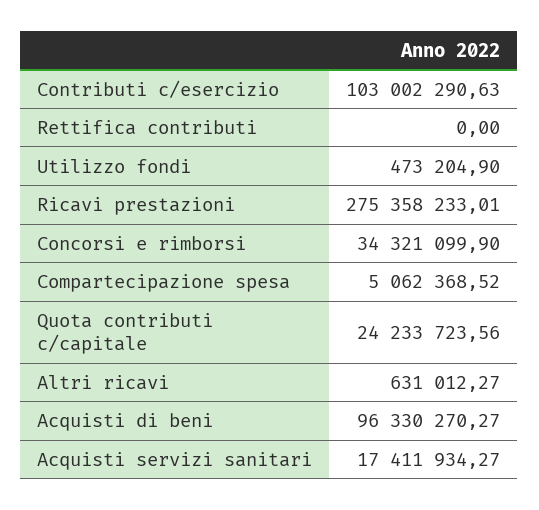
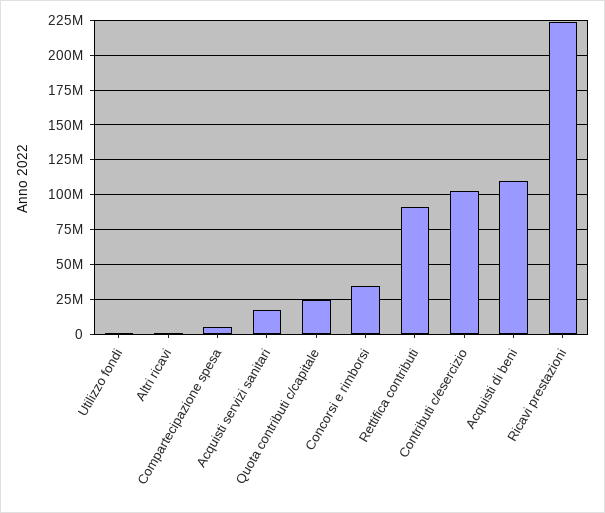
Rettifica contributi: 0 -> 90000000
Ricavi prestazioni: 275358233.01 -> 225000000
Acquisti di beni: 96330270.27 -> 110000000

